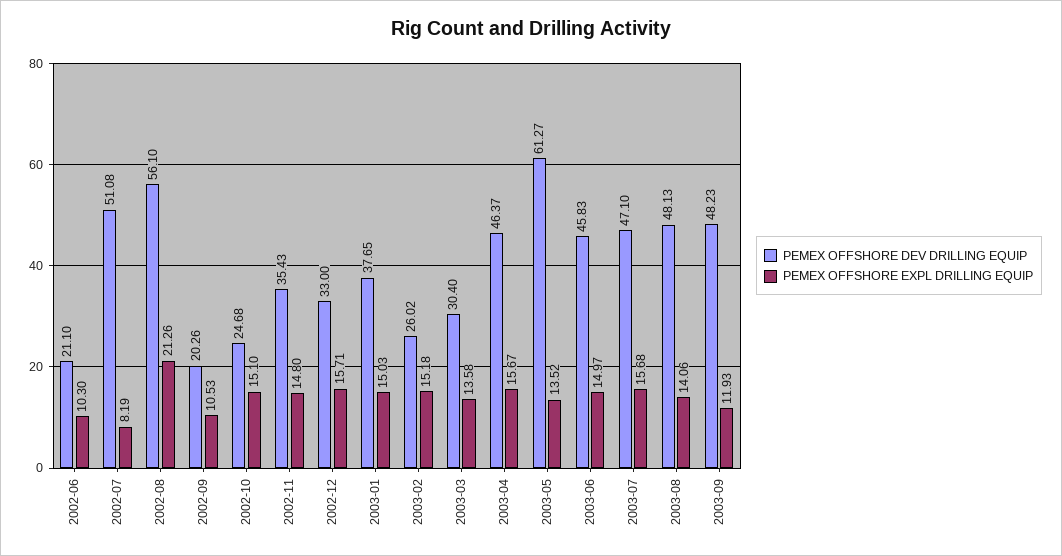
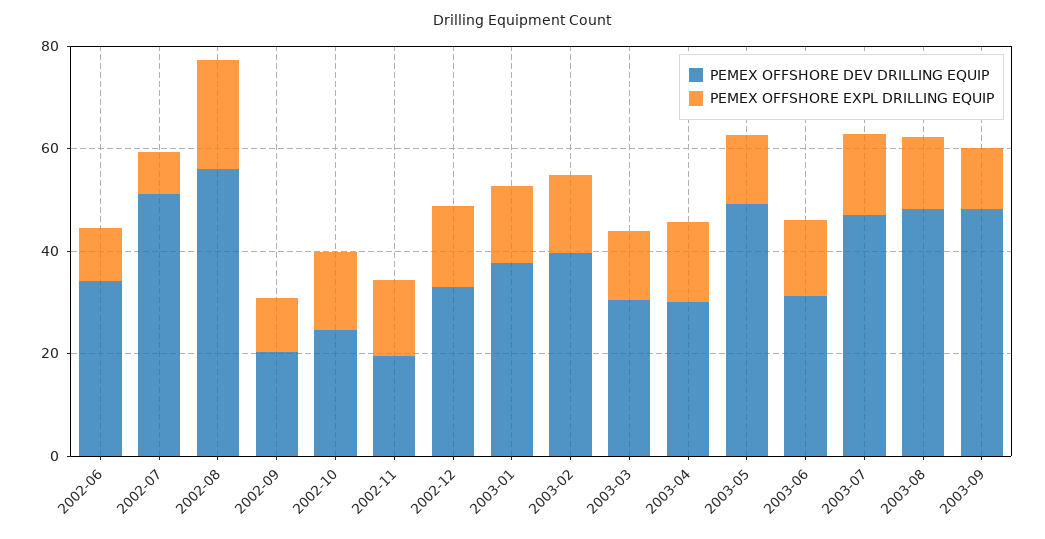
PEMEX OFFSHORE DEV DRILLING EQUIP, 2002-06: 21.1 -> 35
PEMEX OFFSHORE DEV DRILLING EQUIP, 2002-11: 35.43 -> 20
PEMEX OFFSHORE DEV DRILLING EQUIP, 2003-02: 26.02 -> 40
PEMEX OFFSHORE DEV DRILLING EQUIP, 2003-04: 46.37 -> 30
PEMEX OFFSHORE DEV DRILLING EQUIP, 2003-05: 61.27 -> 50
PEMEX OFFSHORE DEV DRILLING EQUIP, 2003-06: 45.83 -> 30

